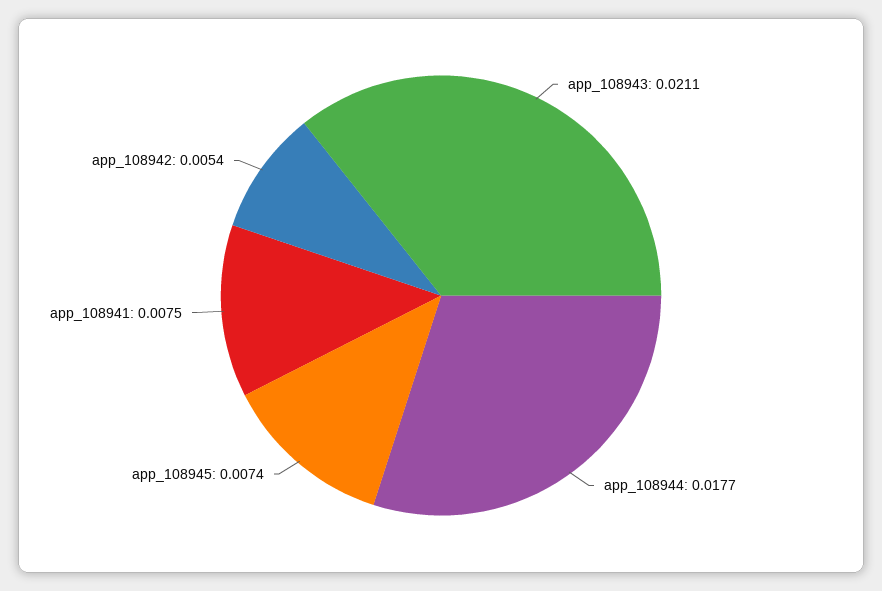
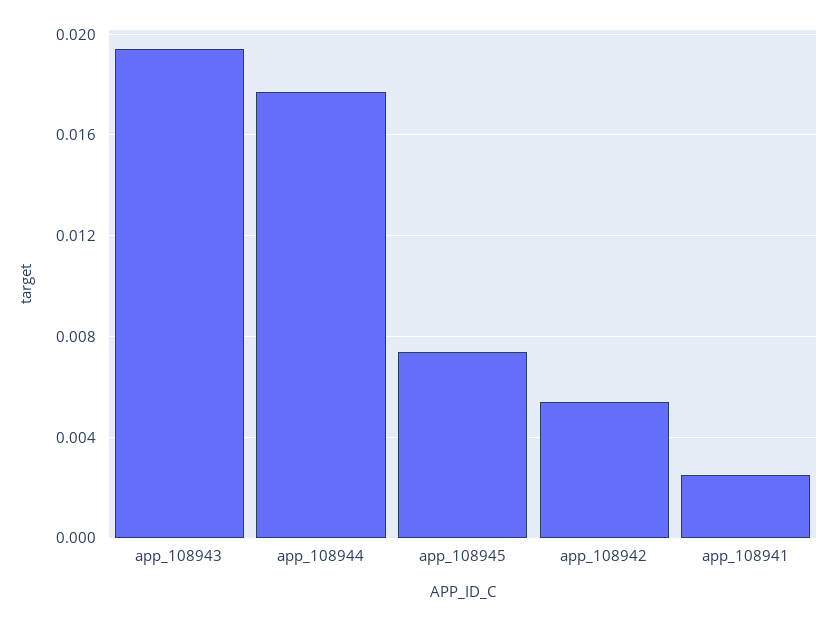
app_108943: 0.0211 -> 0.0195
app_108941: 0.0075 -> 0.0025

